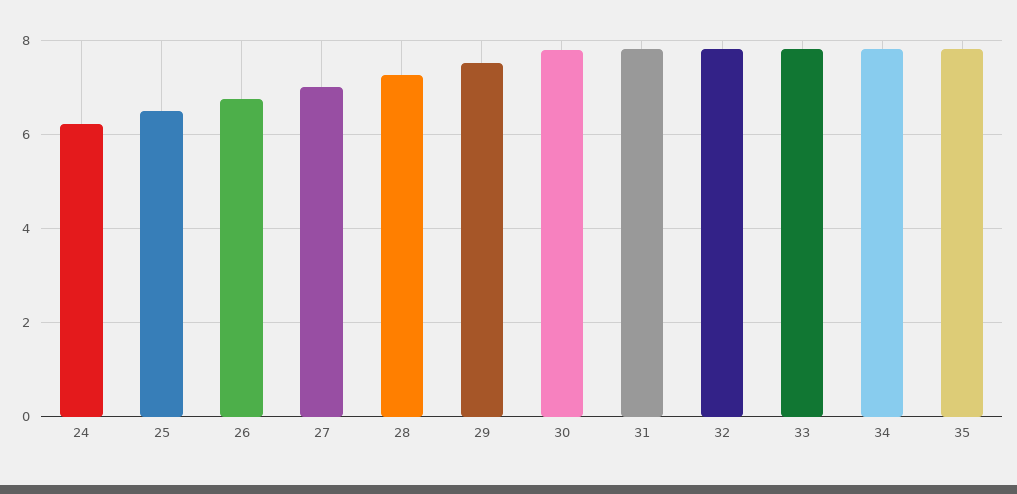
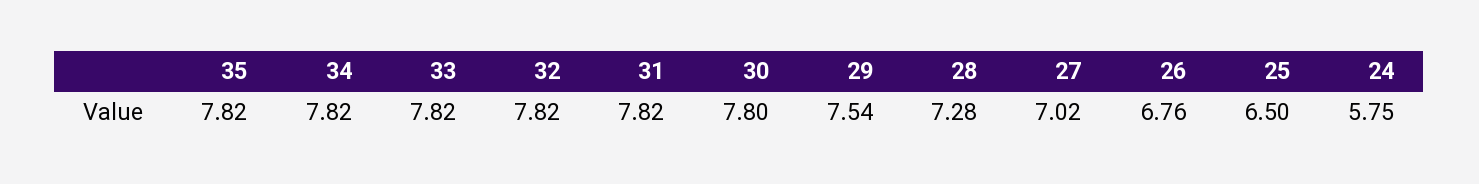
24: 6.2 -> 5.75

